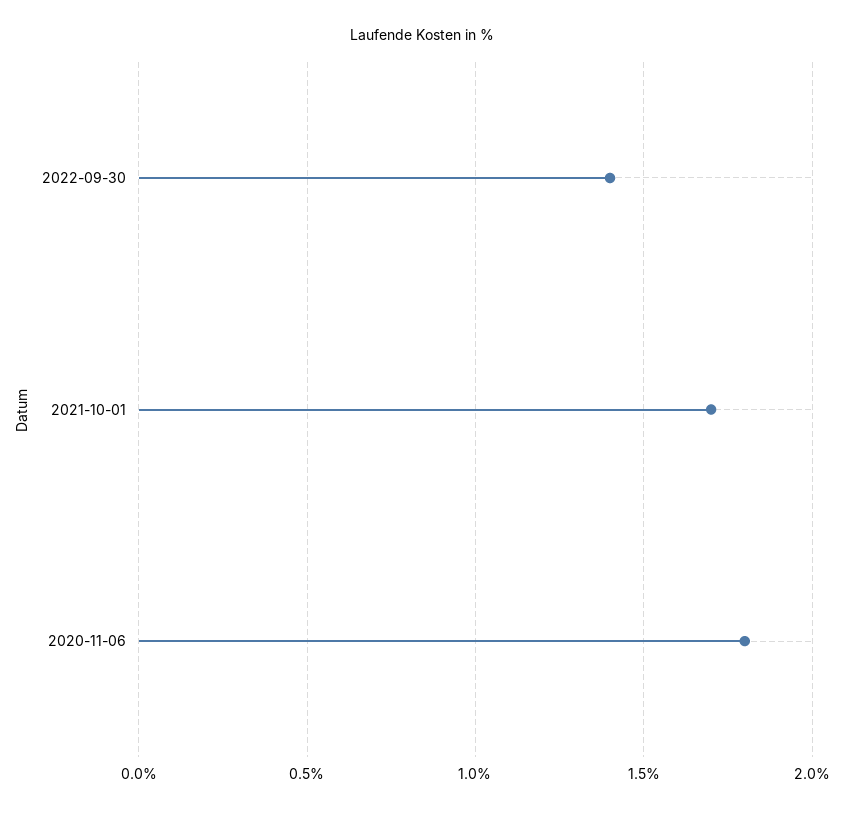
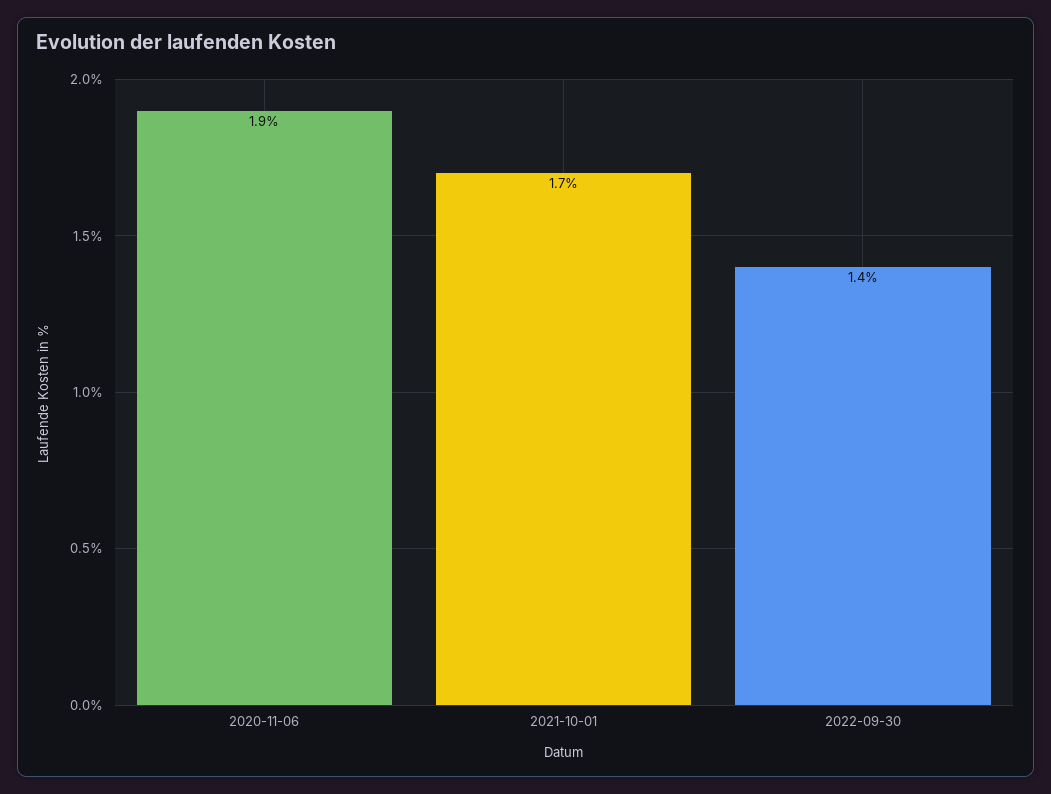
2020-11-06: 1.8 -> 1.9

